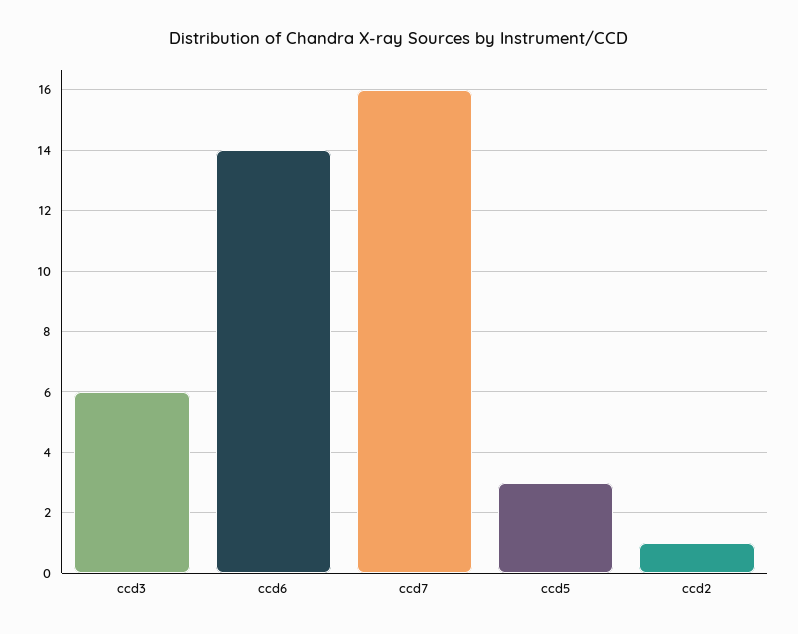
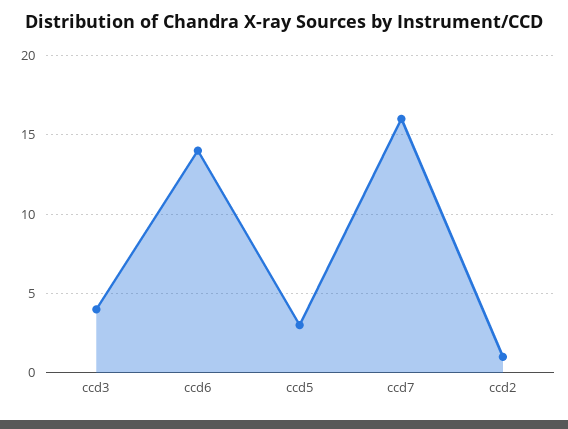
ccd3: 6 -> 4

